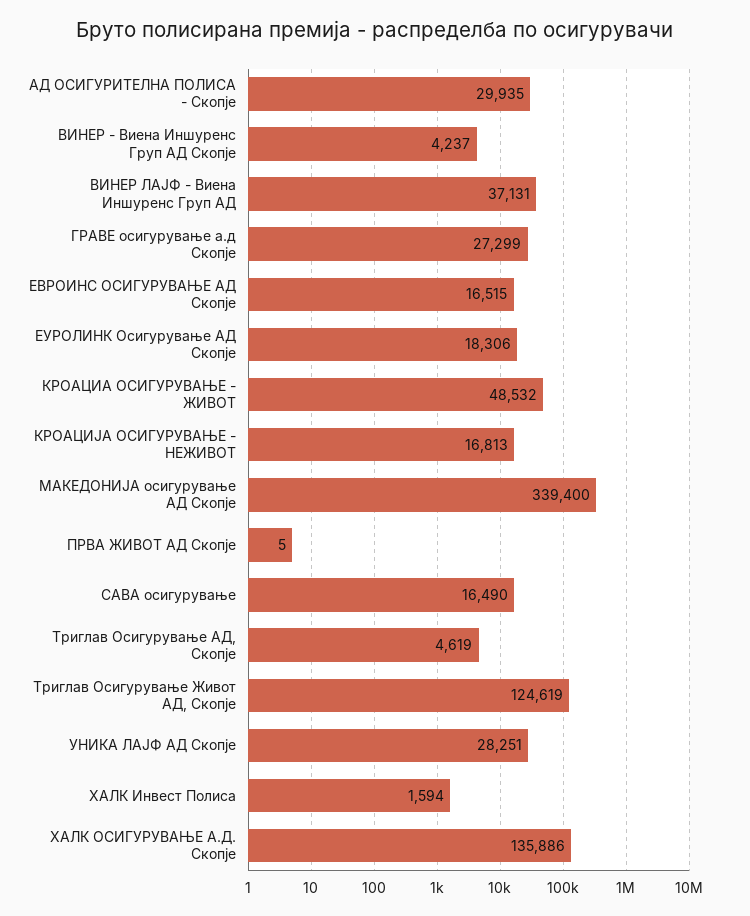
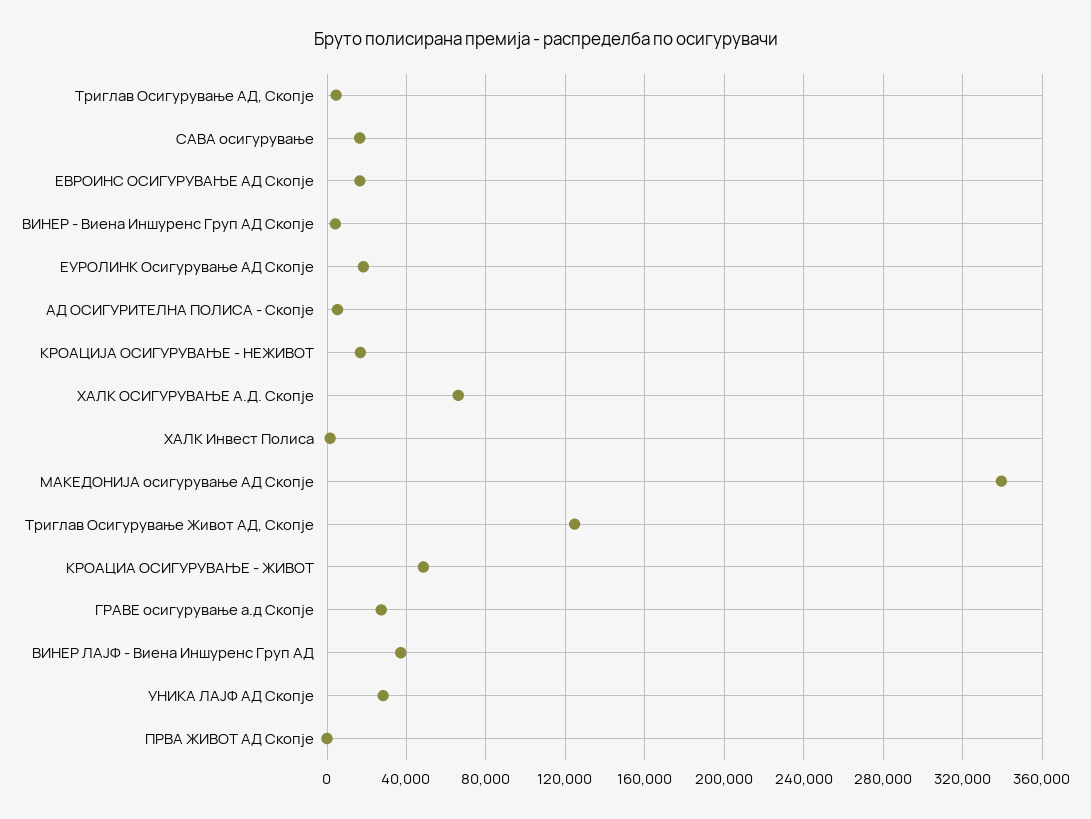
АД ОСИГУРИТЕЛНА ПОЛИСА - Скопје: 29935 -> 5000
ХАЛК ОСИГУРУВАЊЕ А.Д. Скопје: 135886 -> 65000

